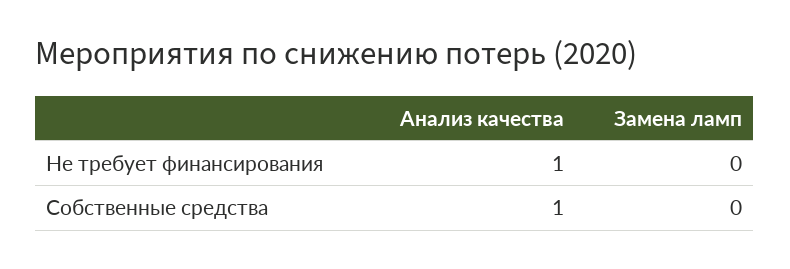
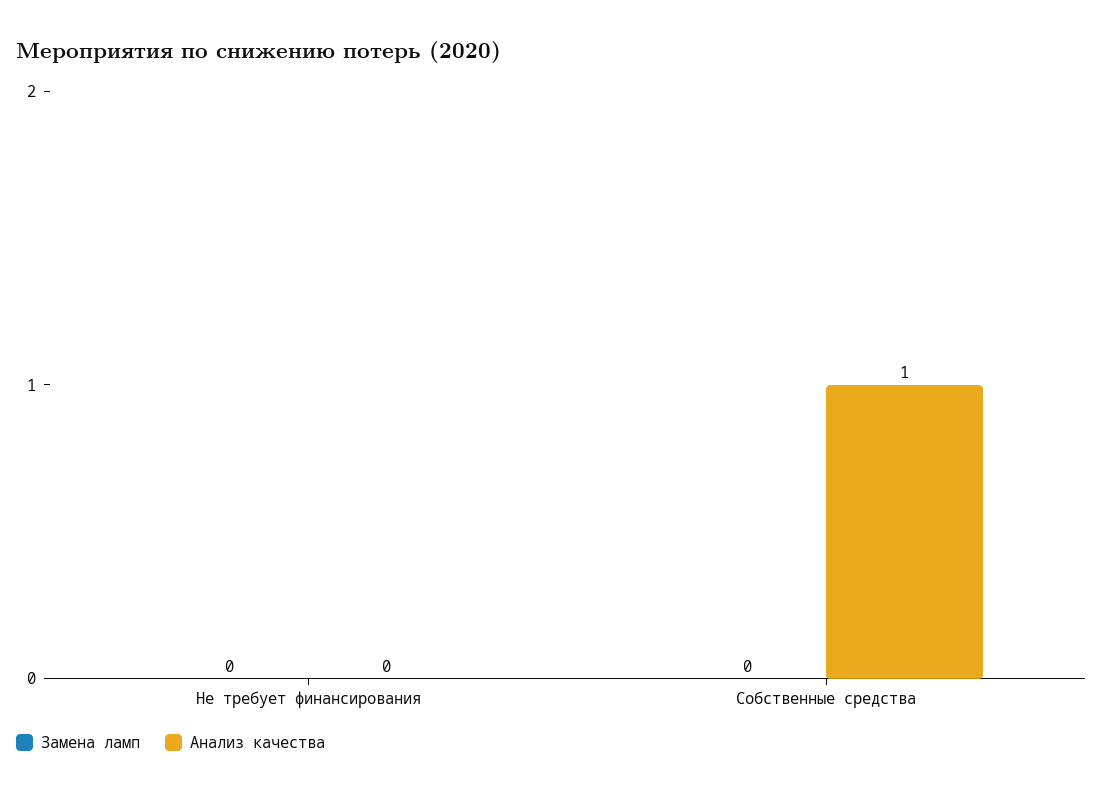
Анализ качества, Не требует финансирования: 1 -> 0

